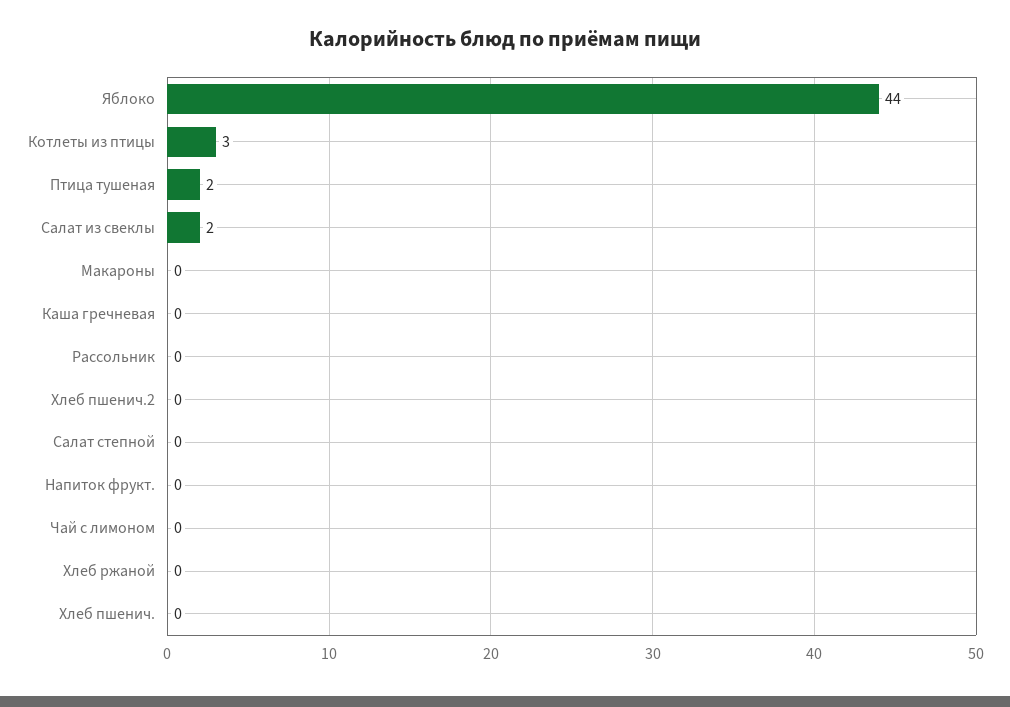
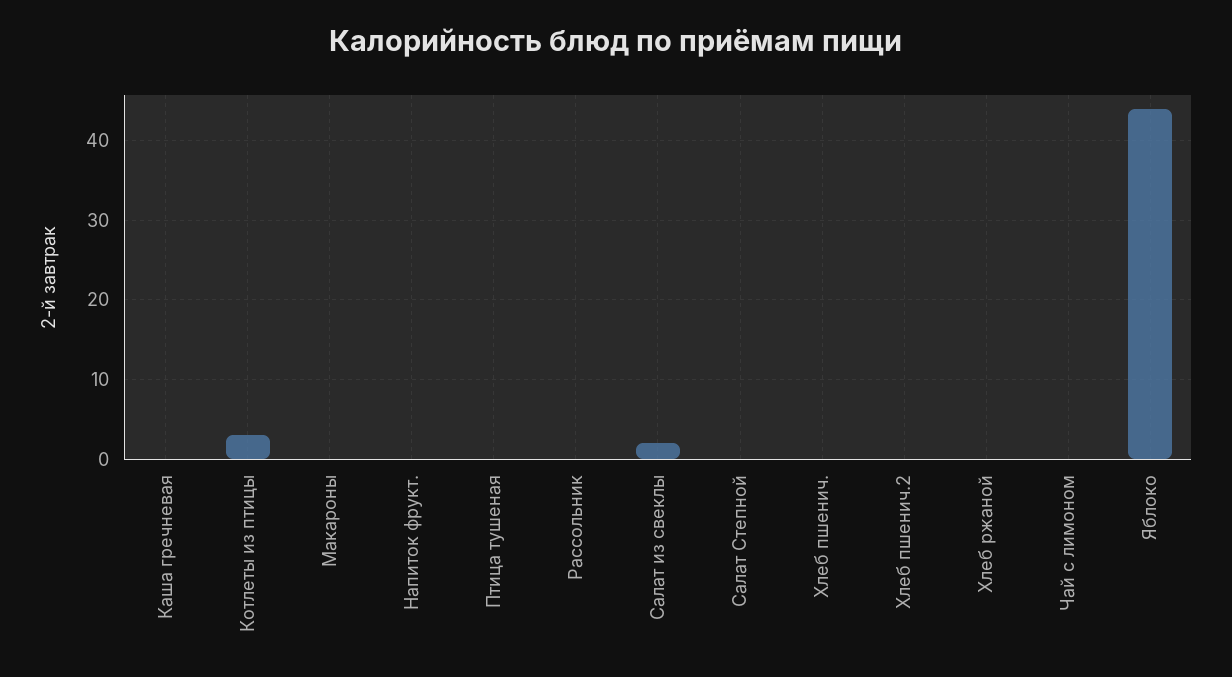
Птица тушеная: 2 -> 0

